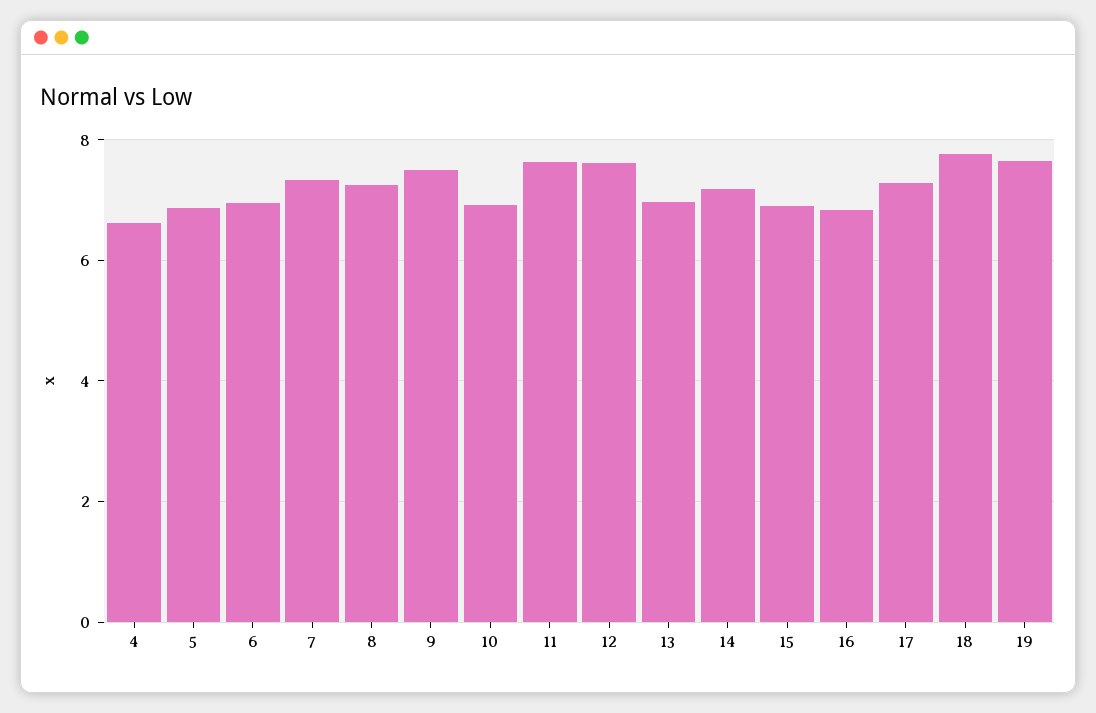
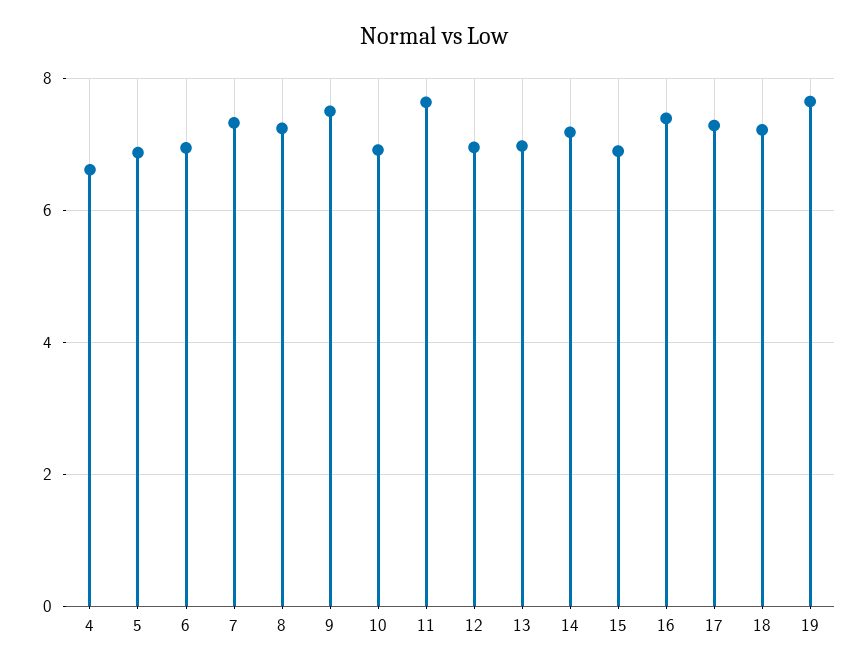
12: 7.6 -> 7
16: 6.8 -> 7.4
18: 7.8 -> 7.2

